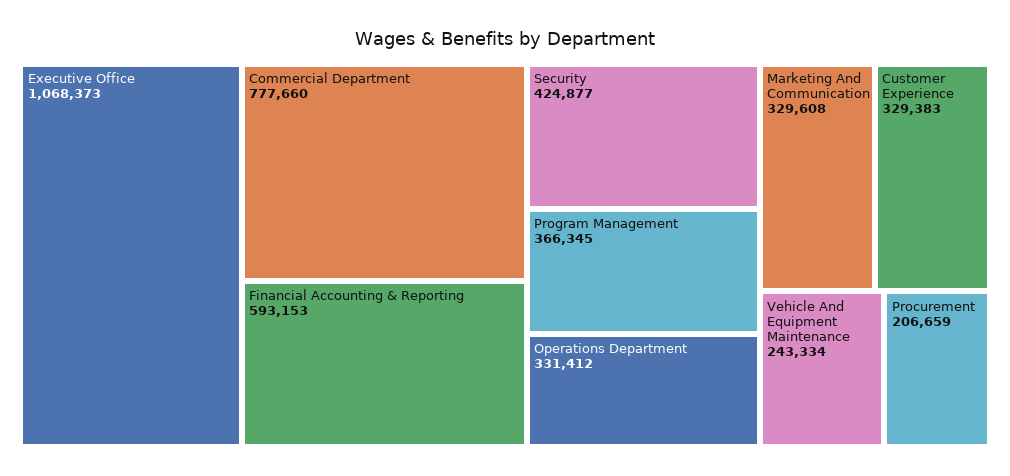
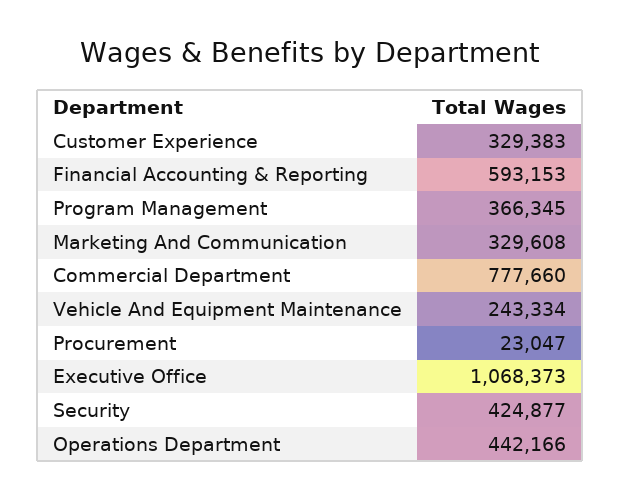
Operations Department: 331412 -> 442166
Procurement: 206659 -> 23047

